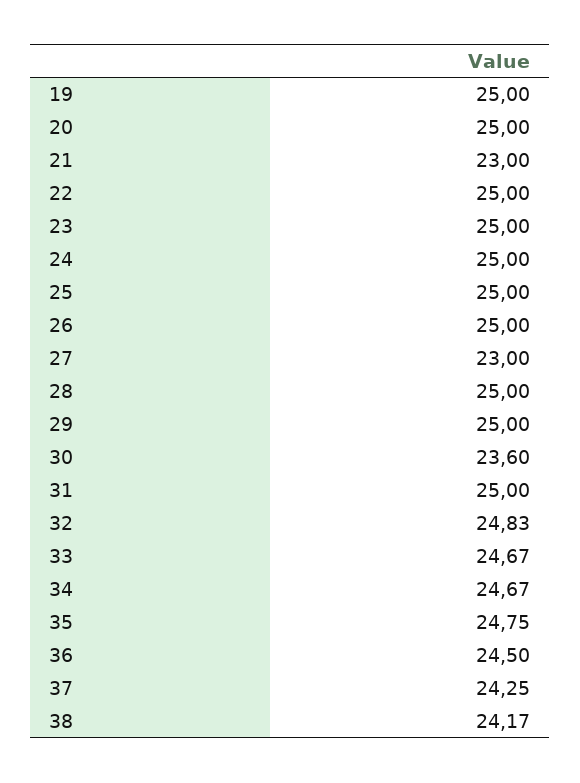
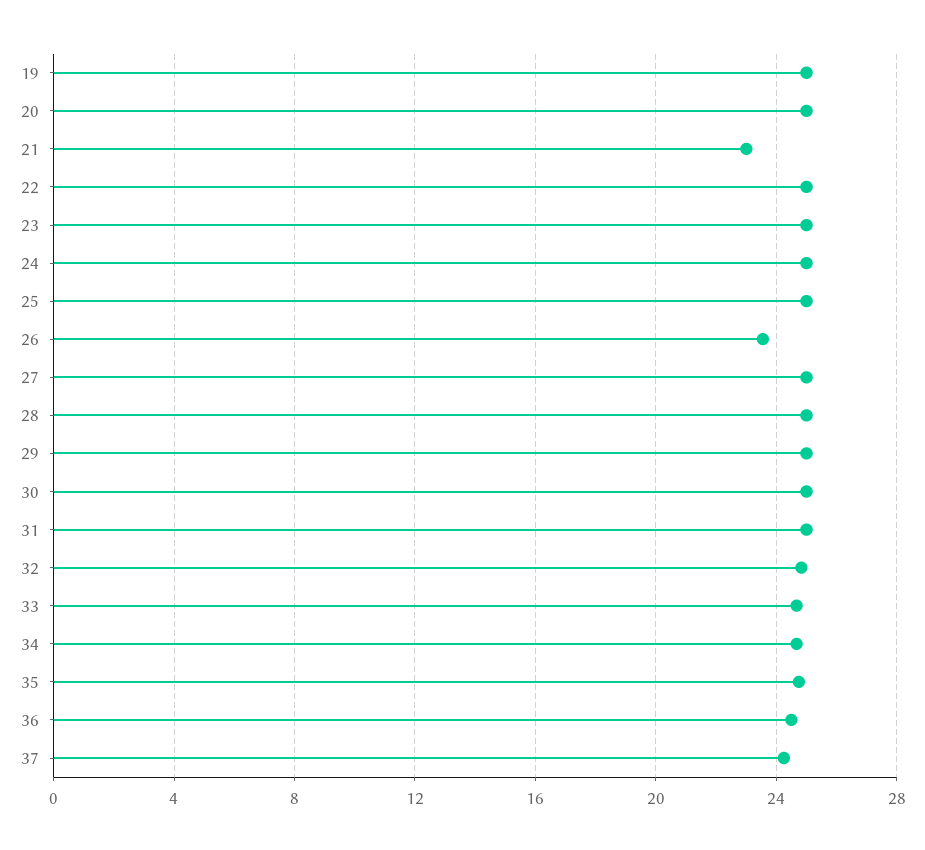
26: 25 -> 23.5
27: 23 -> 25
30: 23.6 -> 25
38: 24.17 -> none

